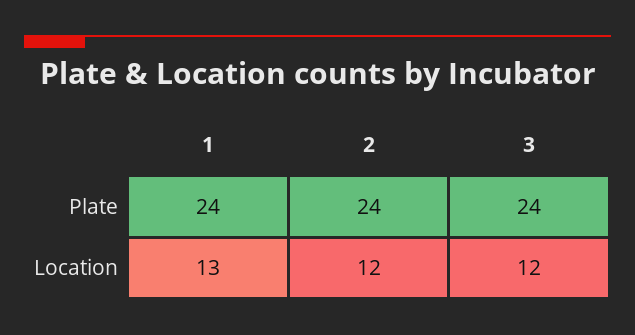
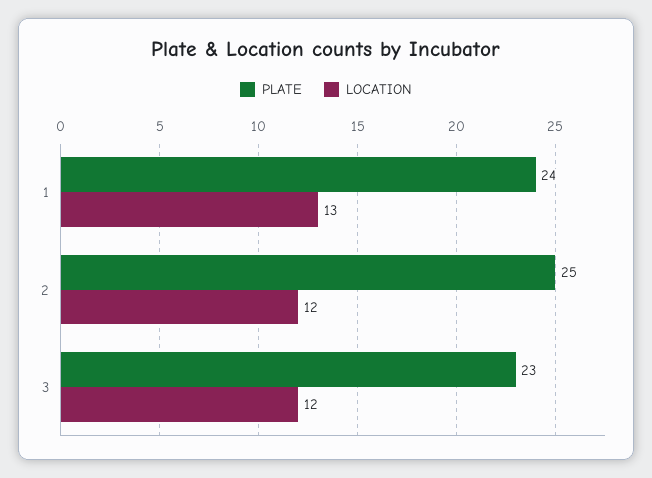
Plate, 2: 24 -> 25
Plate, 3: 24 -> 23

